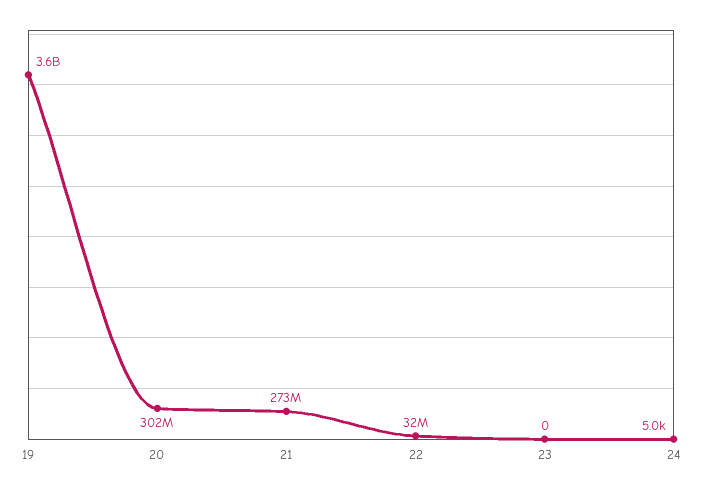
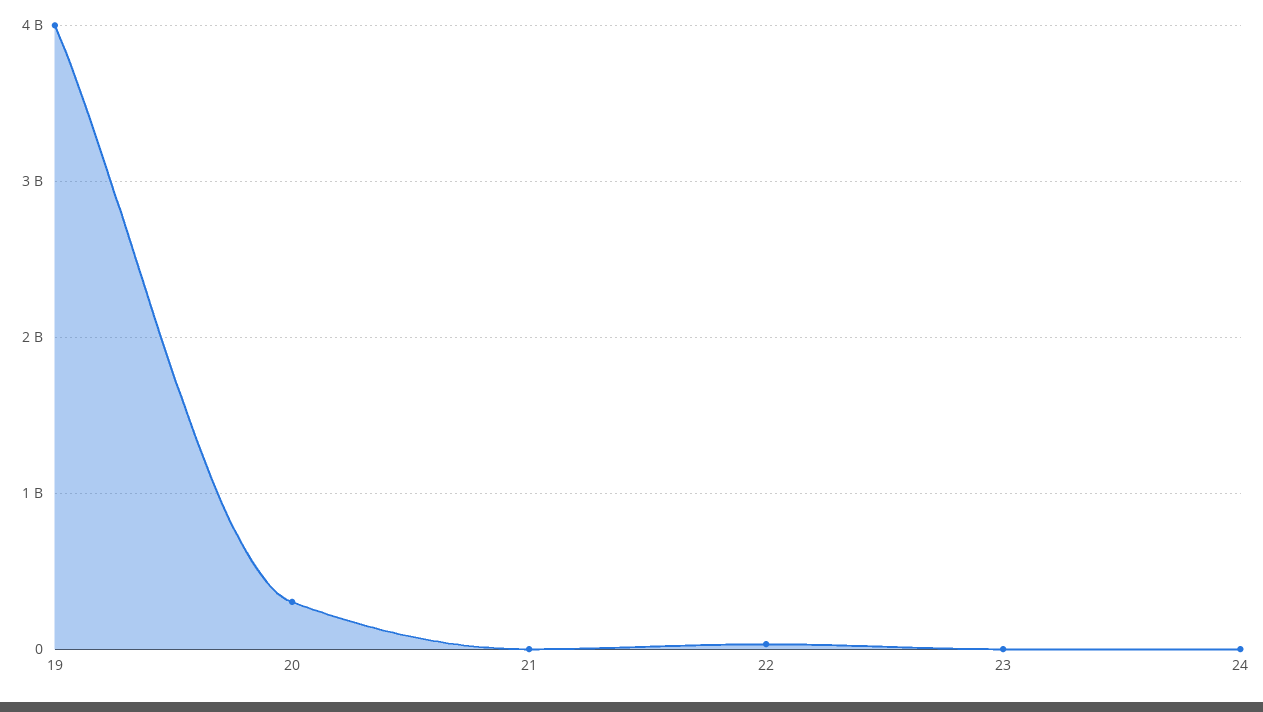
19: 3600000000 -> 4000000000
21: 273000000 -> 0

